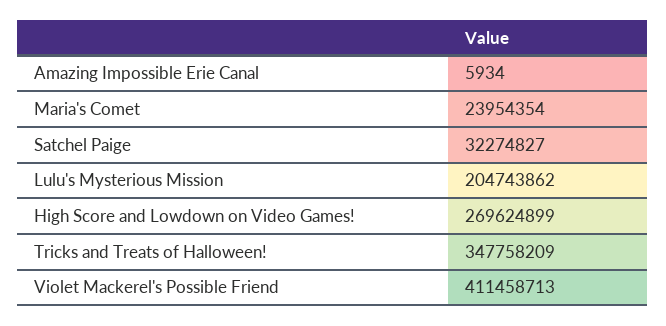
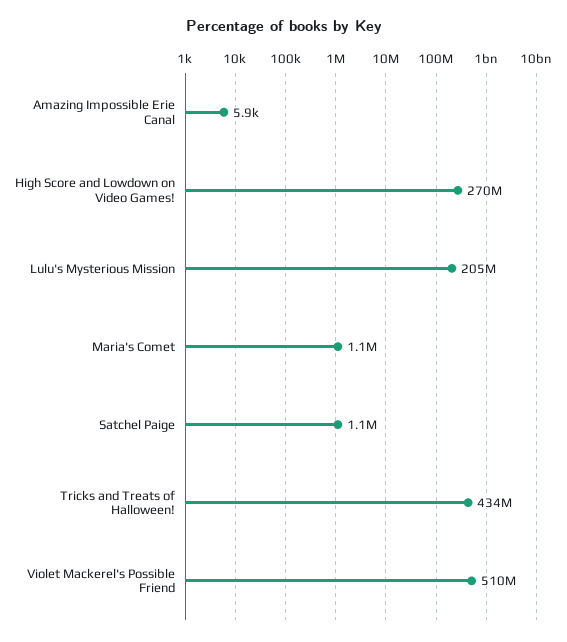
Maria's Comet: 23954354 -> 1100000
Satchel Paige: 32274827 -> 1100000
Tricks and Treats of Halloween!: 347758209 -> 434000000
Violet Mackerel's Possible Friend: 411458713 -> 510000000

